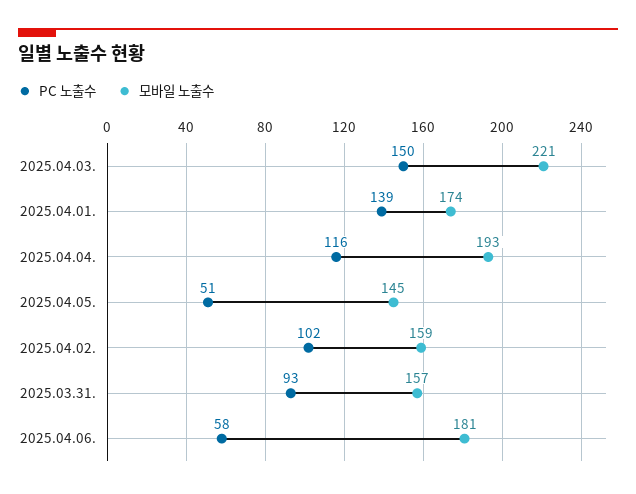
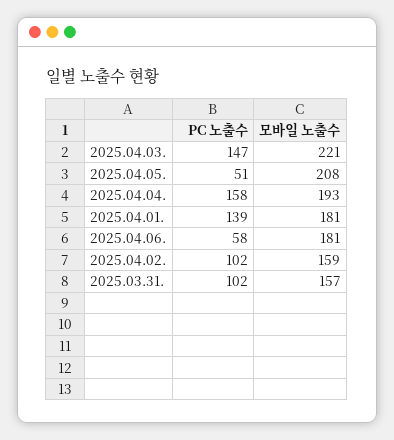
PC 노출수, 2025.04.03.: 150 -> 147
모바일 노출수, 2025.04.01.: 174 -> 181
PC 노출수, 2025.04.04.: 116 -> 158
모바일 노출수, 2025.04.05.: 145 -> 208
PC 노출수, 2025.03.31.: 93 -> 102

